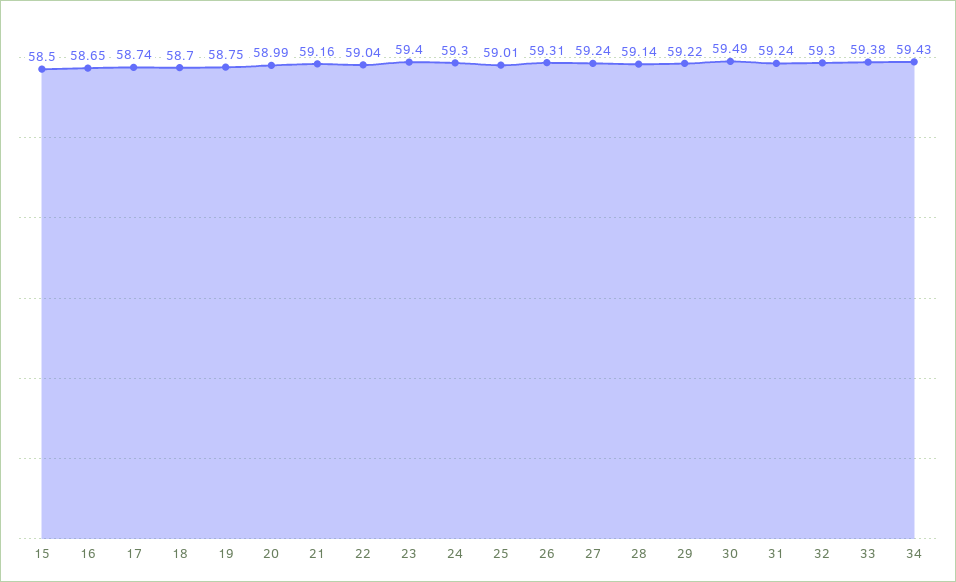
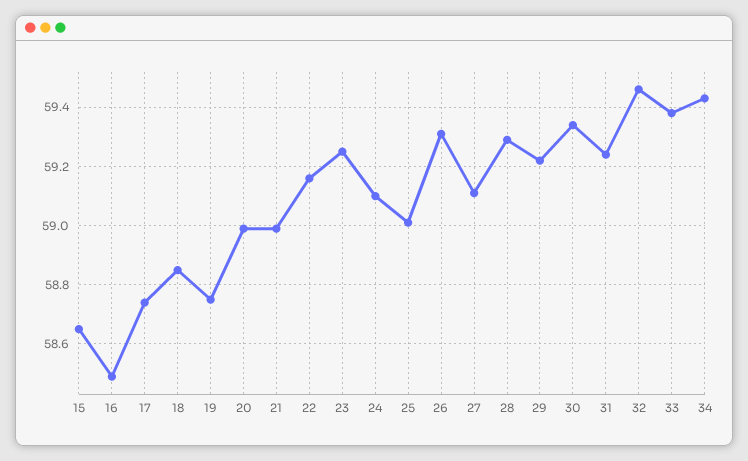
15: 58.5 -> 58.65
16: 58.65 -> 58.5
18: 58.7 -> 58.85
21: 59.16 -> 59
22: 59.04 -> 59.15
23: 59.4 -> 59.25
24: 59.3 -> 59.1
27: 59.24 -> 59.1
28: 59.14 -> 59.3
30: 59.49 -> 59.35
32: 59.3 -> 59.45

